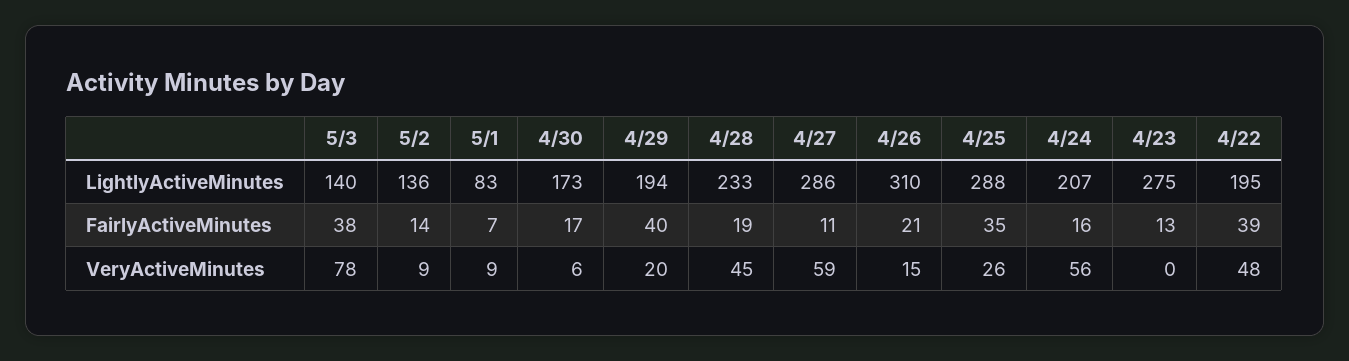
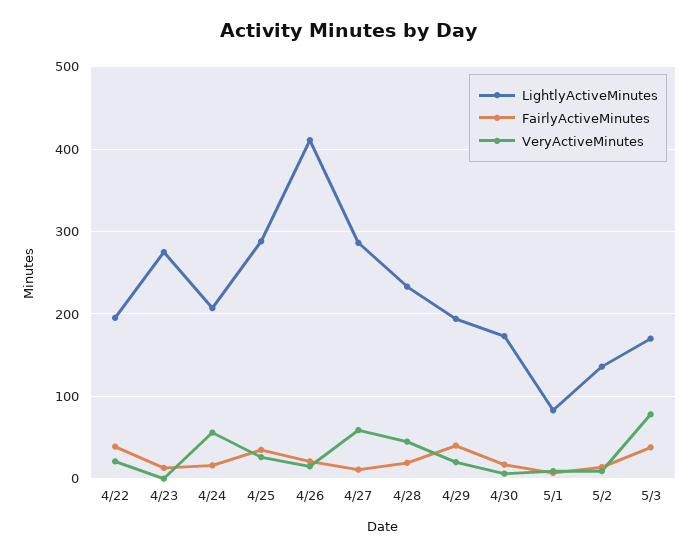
LightlyActiveMinutes, 5/3: 140 -> 170
LightlyActiveMinutes, 4/26: 310 -> 410
VeryActiveMinutes, 4/22: 48 -> 20

